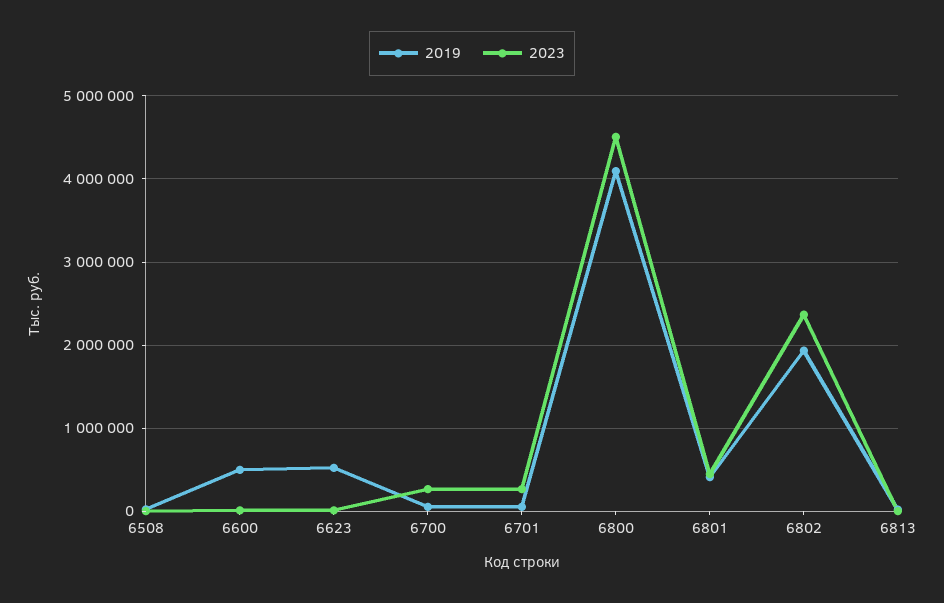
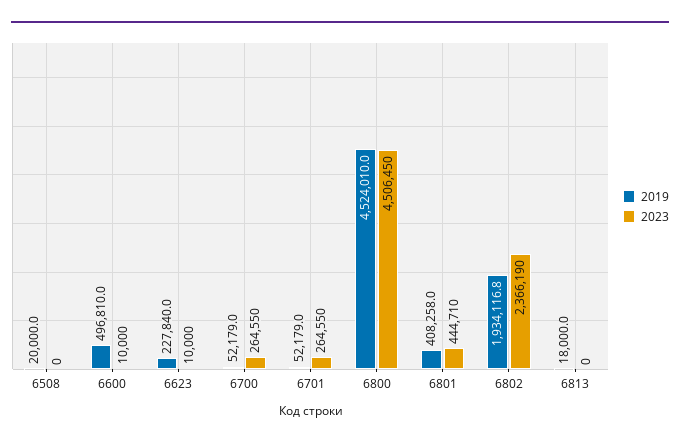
2019, 6623: 500000 -> 227840
2019, 6800: 4100000 -> 4524010

